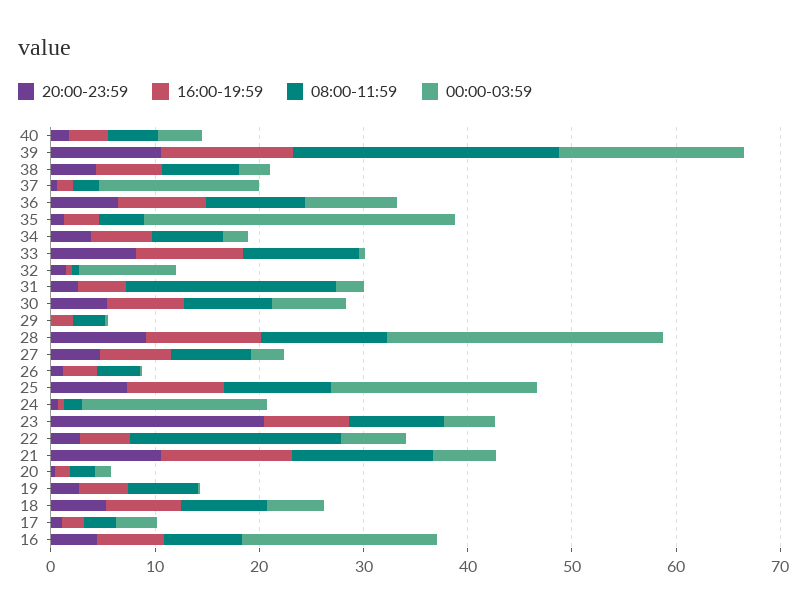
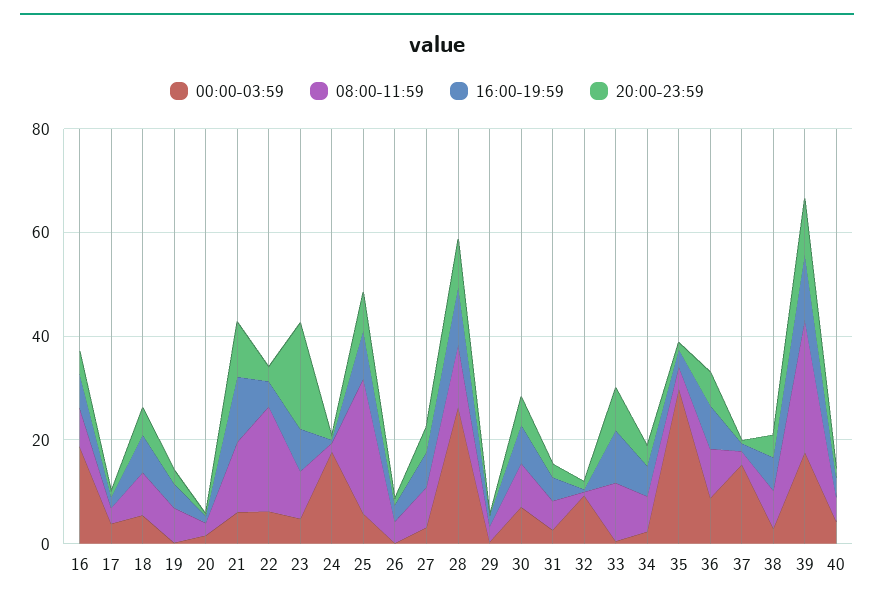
08:00-11:59, 31: 20 -> 5
08:00-11:59, 25: 10 -> 25
00:00-03:59, 25: 20 -> 5

